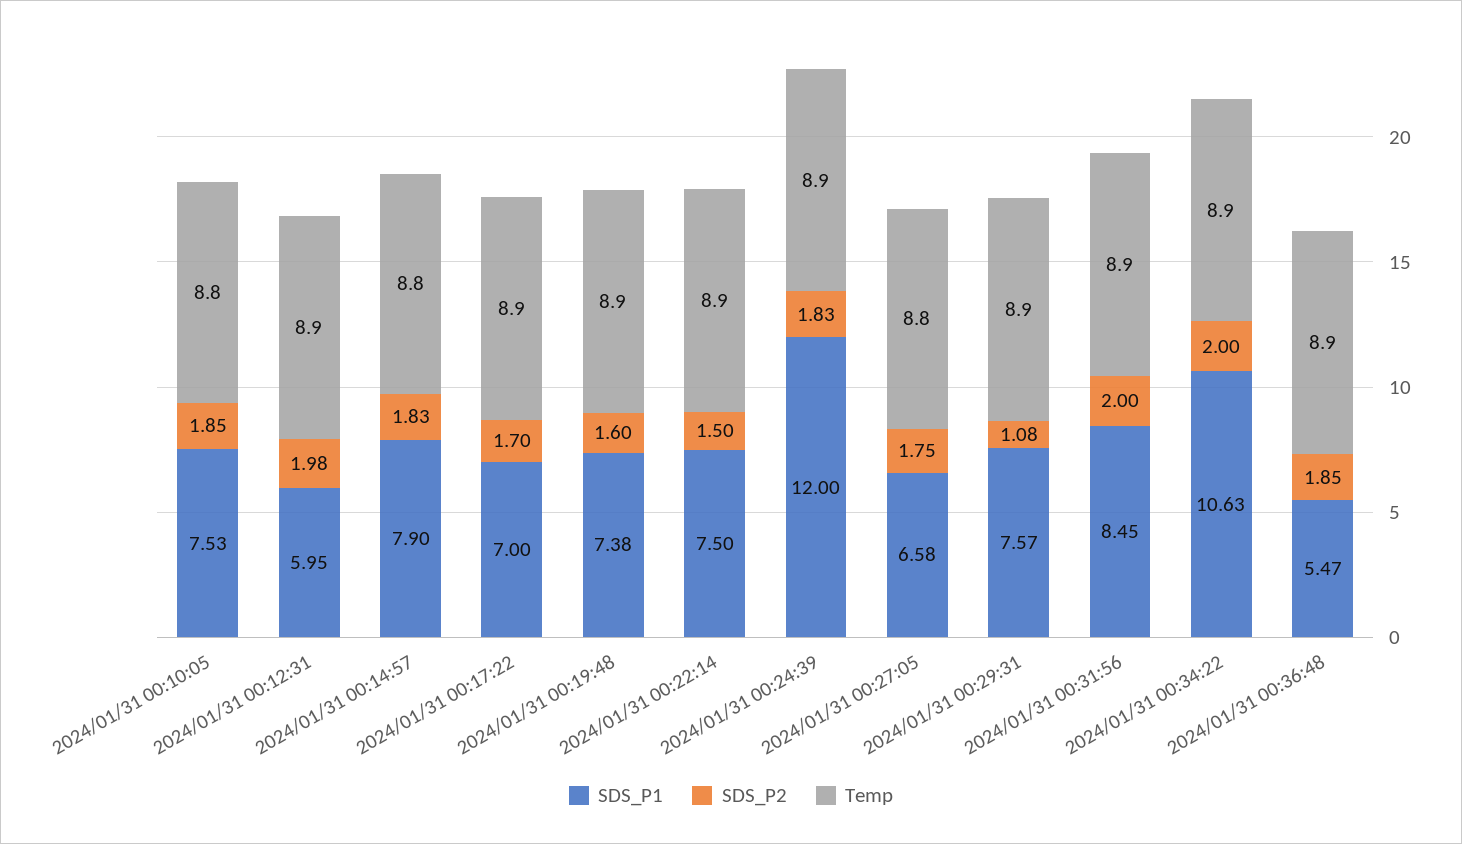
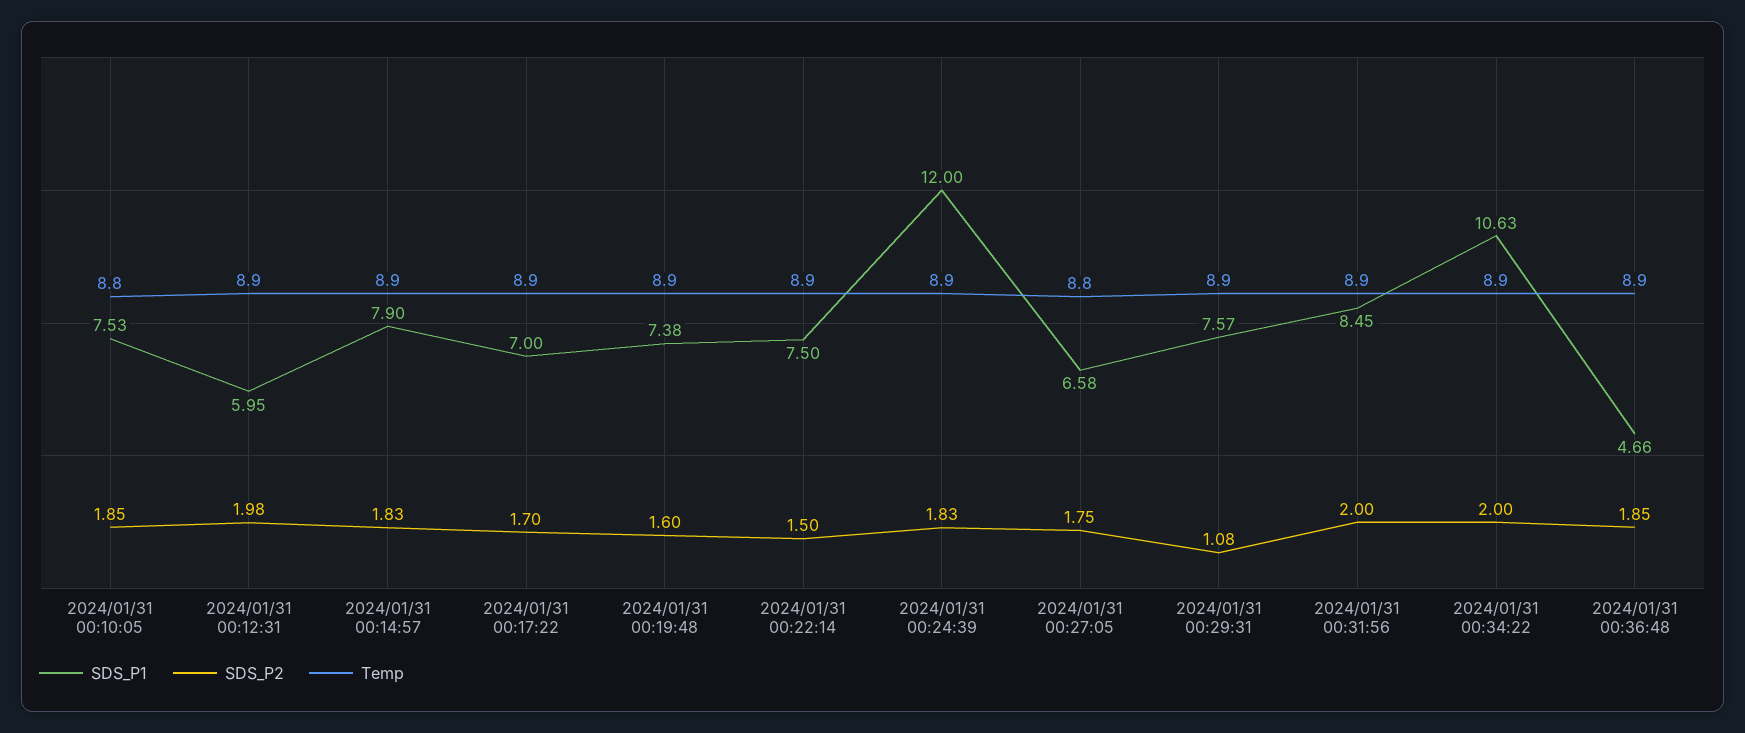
Temp, 2024/01/31 00:14:57: 8.8 -> 8.9
SDS_P1, 2024/01/31 00:36:48: 5.47 -> 4.66

